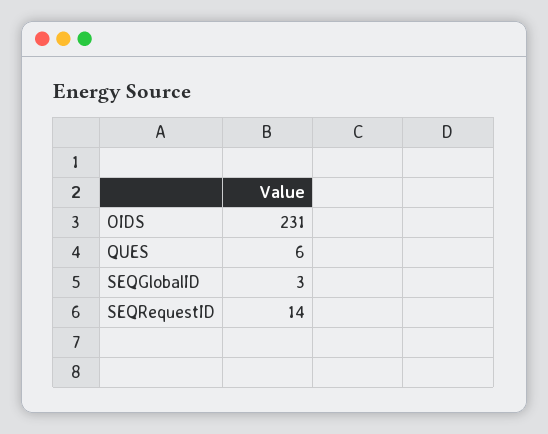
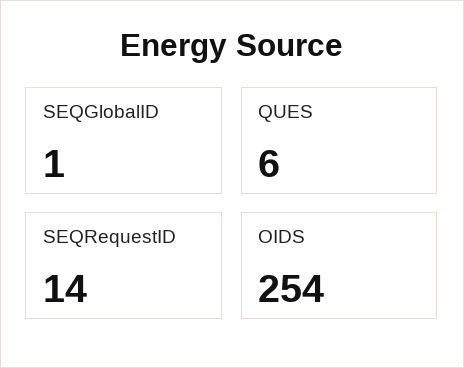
OIDS: 231 -> 254
SEQGlobalID: 3 -> 1

